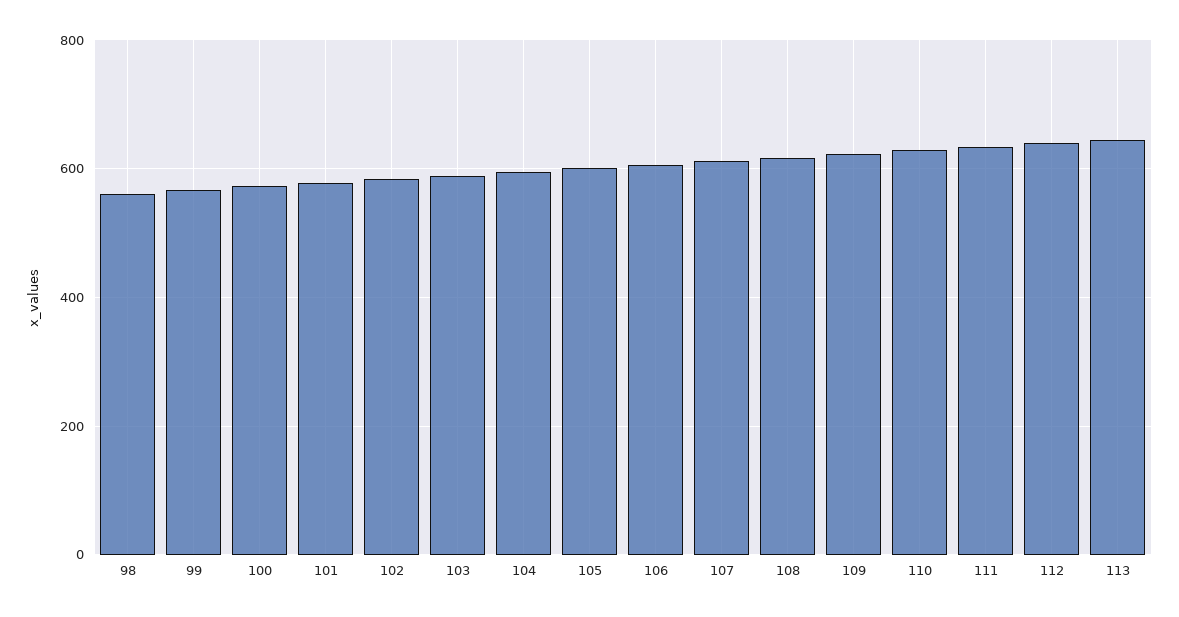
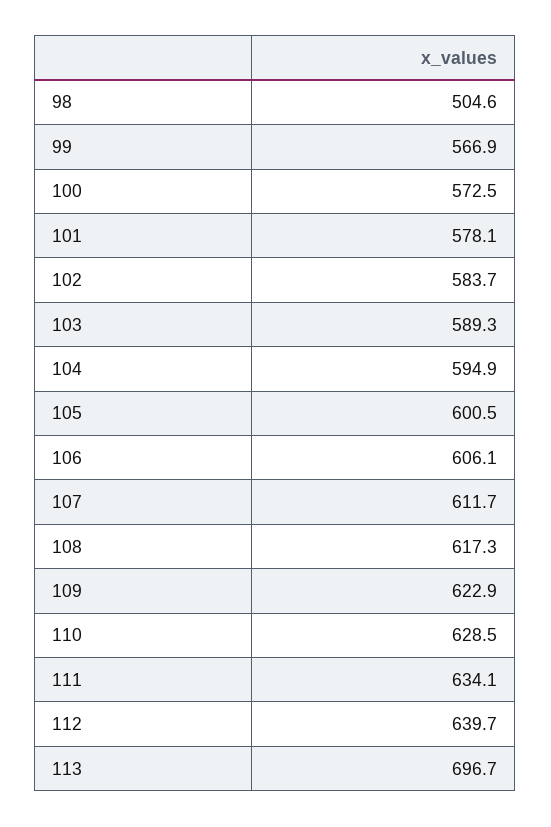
98: 560 -> 504.6
113: 640 -> 696.7

